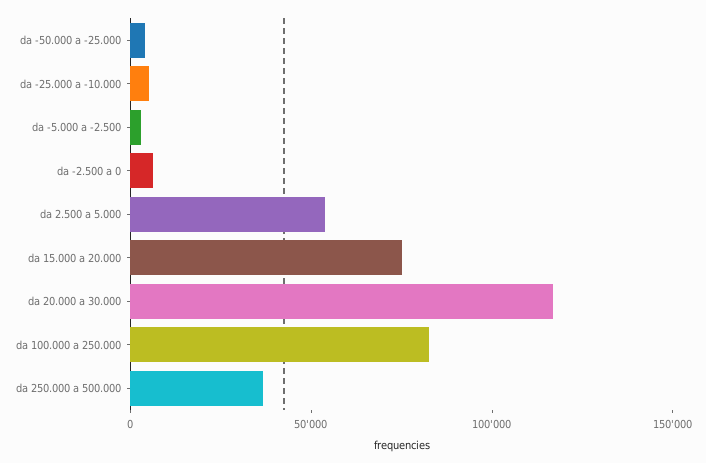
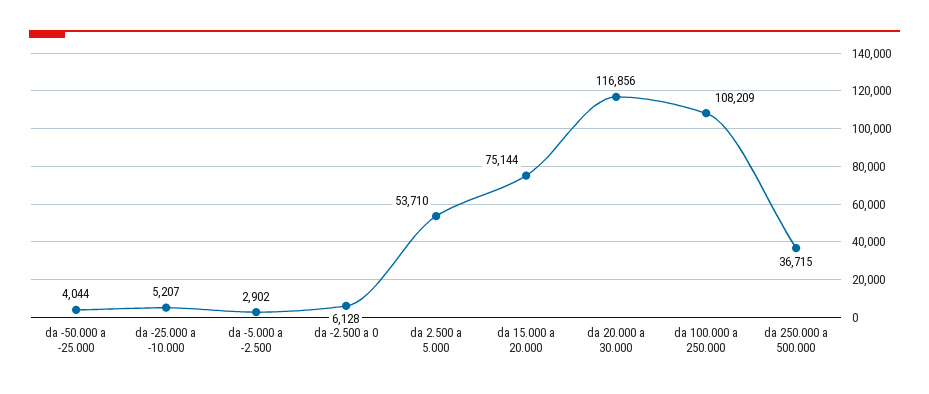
da 100.000 a 250.000: 80000 -> 108209

